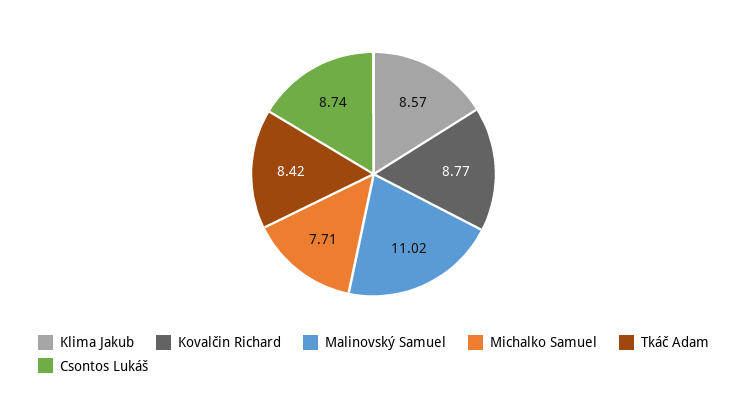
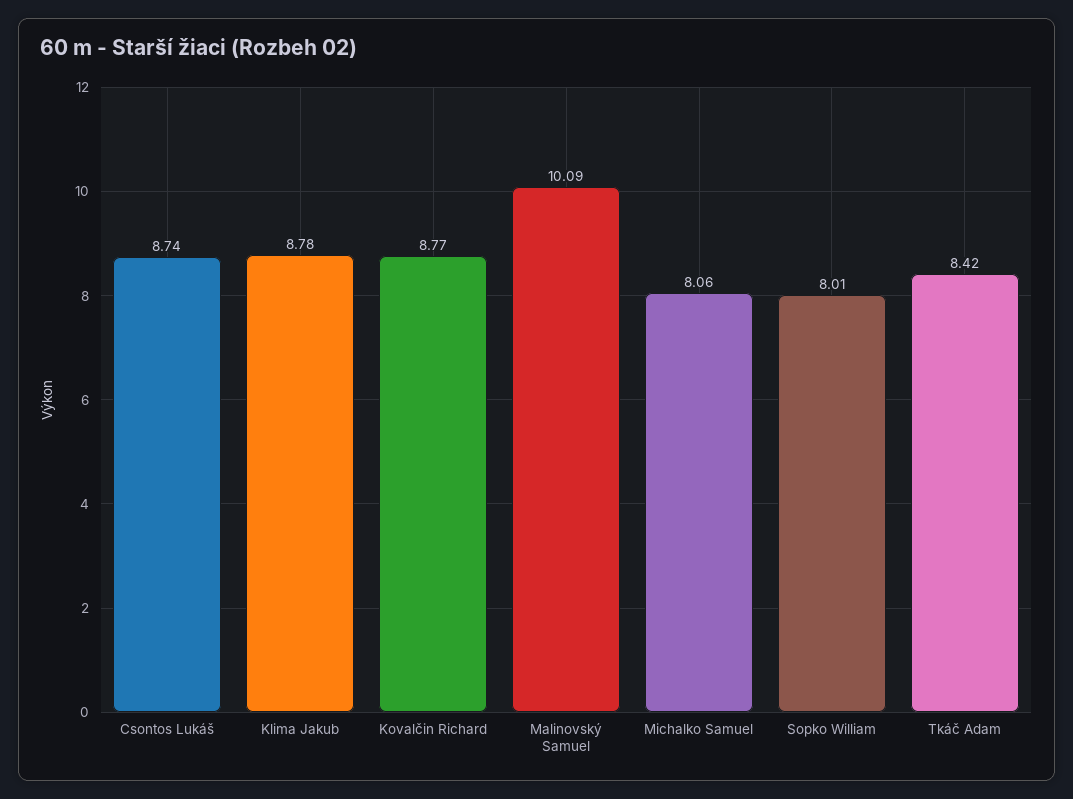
Klima Jakub: 8.57 -> 8.78
Malinovský Samuel: 11.02 -> 10.09
Michalko Samuel: 7.71 -> 8.06
Sopko William: none -> 8.01

